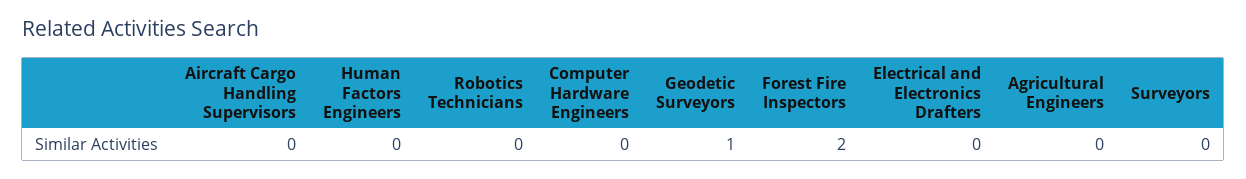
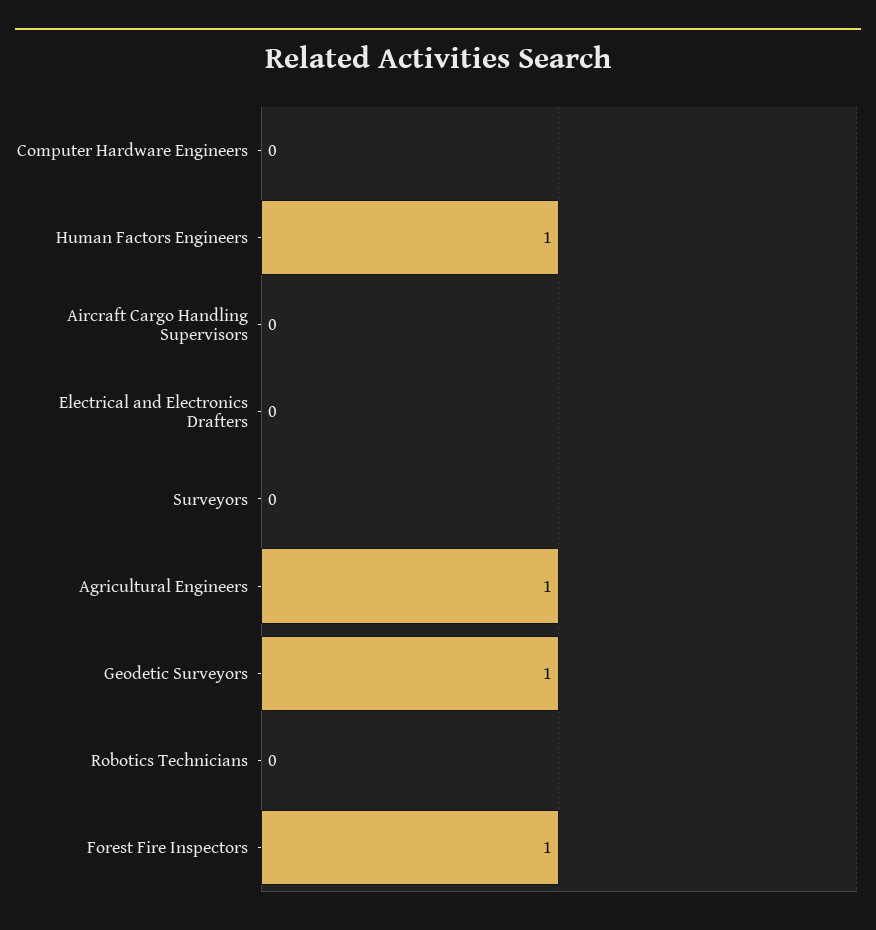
Human Factors Engineers: 0 -> 1
Forest Fire Inspectors: 2 -> 1
Agricultural Engineers: 0 -> 1

